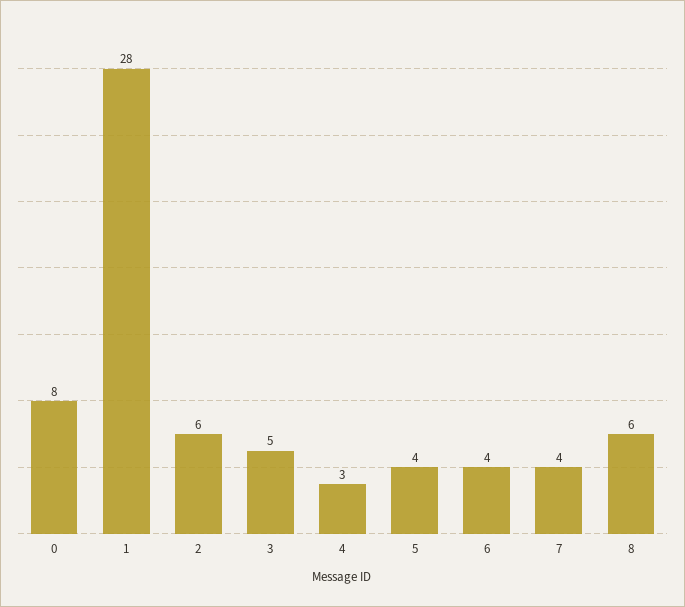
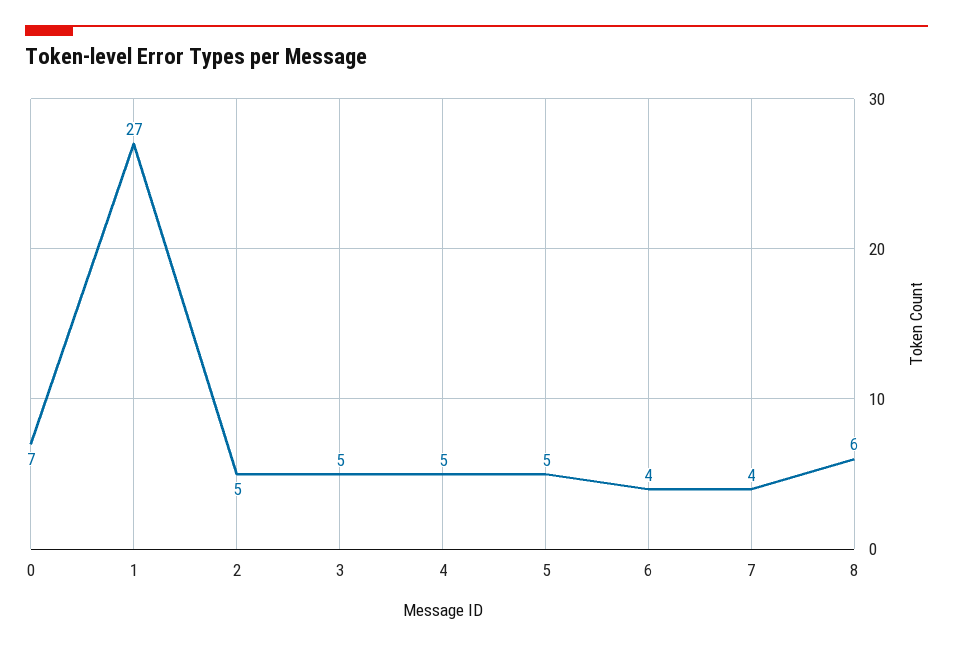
0: 8 -> 7
1: 28 -> 27
2: 6 -> 5
4: 3 -> 5
5: 4 -> 5

